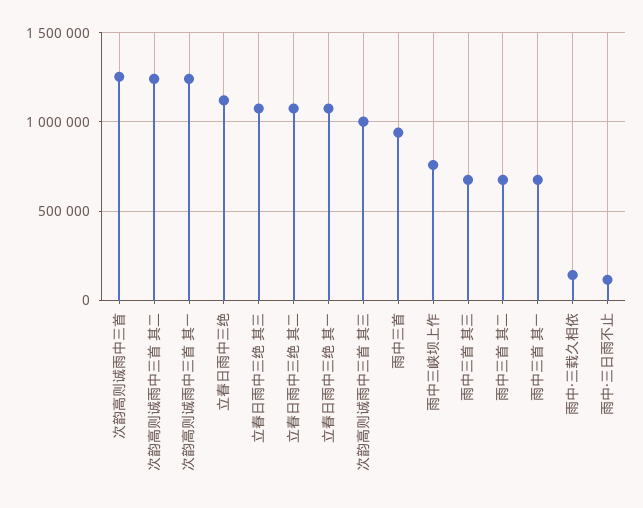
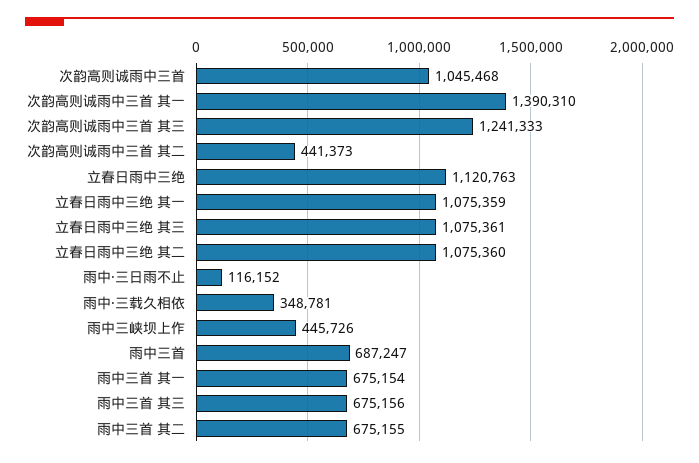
次韵高则诚雨中三首: 1250000 -> 1045468
次韵高则诚雨中三首 其二: 1250000 -> 441373
次韵高则诚雨中三首 其一: 1250000 -> 1390310
次韵高则诚雨中三首 其三: 1000000 -> 1241333
雨中三首: 950000 -> 687247
雨中三峡坝上作: 750000 -> 445726
雨中·三载久相依: 150000 -> 348781

